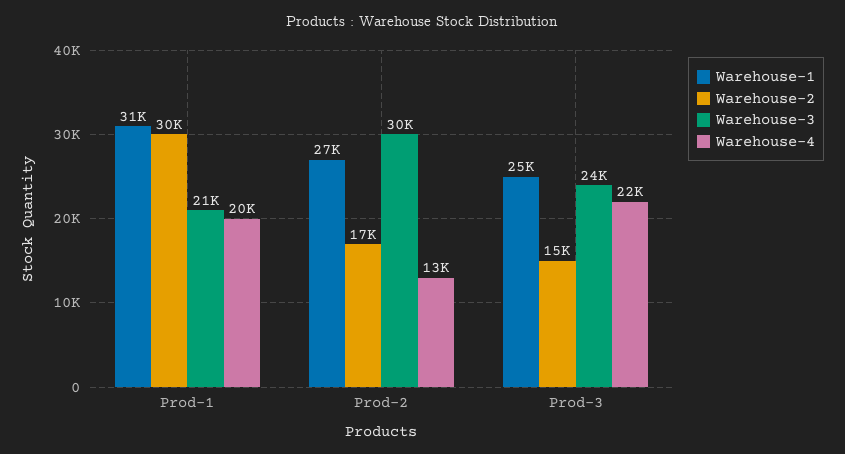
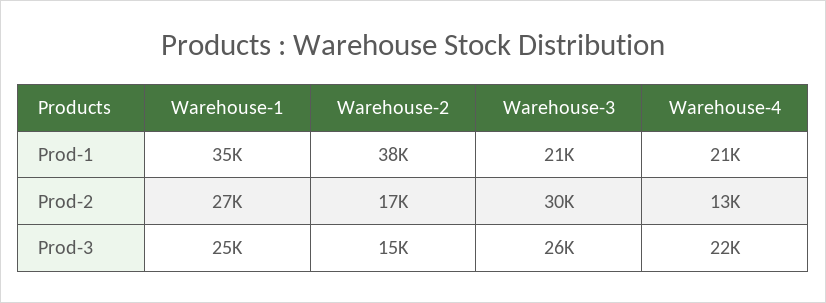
Warehouse-1, Prod-1: 31000 -> 35000
Warehouse-2, Prod-1: 30000 -> 38000
Warehouse-4, Prod-1: 20000 -> 21000
Warehouse-3, Prod-3: 24000 -> 26000

